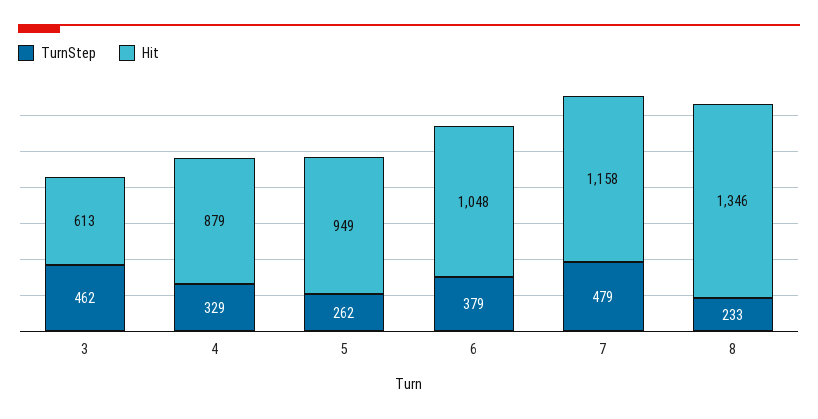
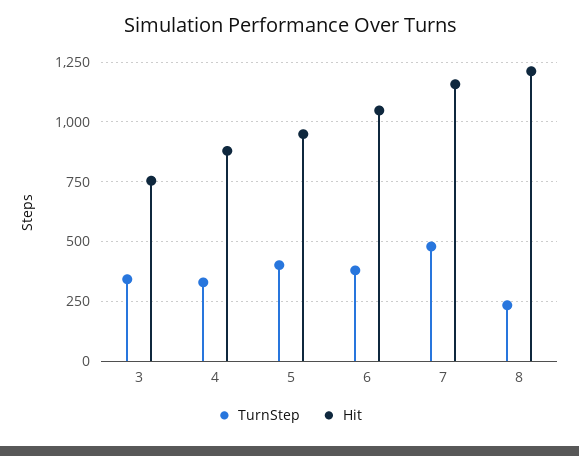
TurnStep, 3: 462 -> 350
Hit, 3: 613 -> 750
TurnStep, 5: 262 -> 400
Hit, 8: 1346 -> 1200

